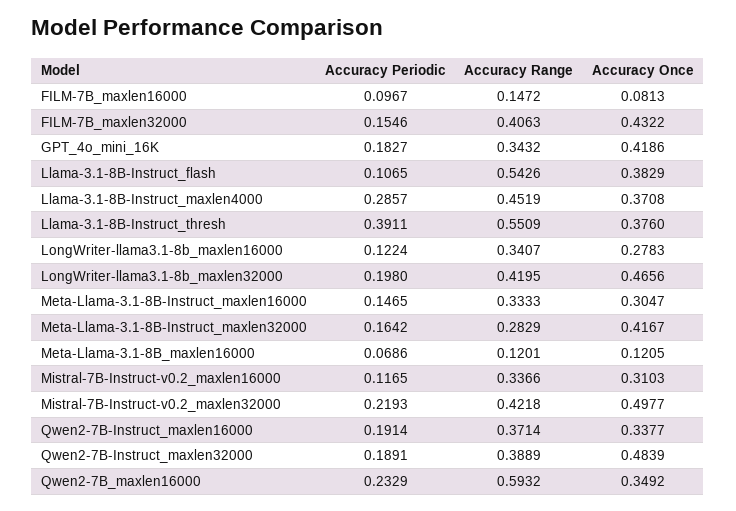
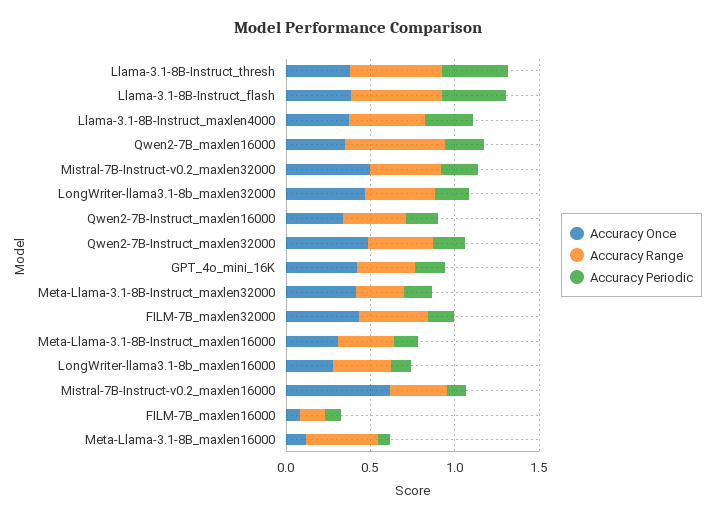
Accuracy Periodic, Llama-3.1-8B-Instruct_flash: 0.1065 -> 0.4
Accuracy Range, Meta-Llama-3.1-8B_maxlen16000: 0.1201 -> 0.4
Accuracy Once, Mistral-7B-Instruct-v0.2_maxlen16000: 0.3103 -> 0.6

